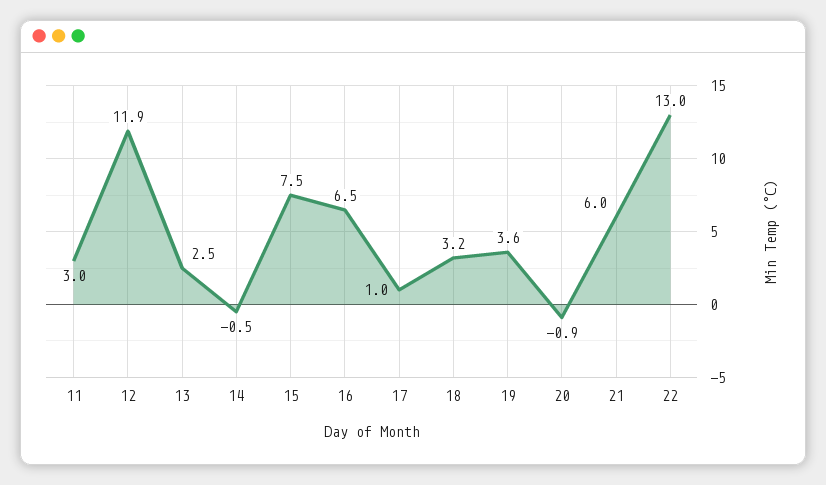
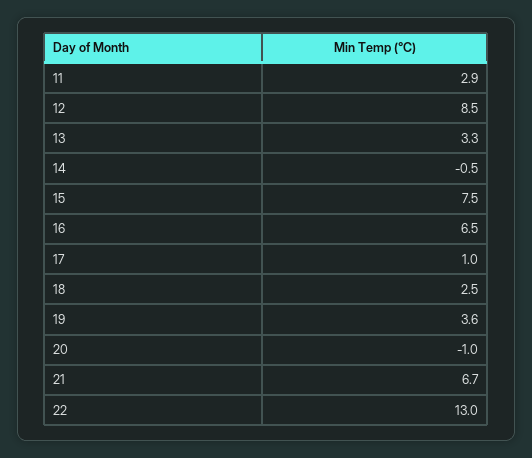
11: 3 -> 2.9
12: 11.9 -> 8.5
13: 2.5 -> 3.3
18: 3.2 -> 2.5
20: -0.9 -> -1
21: 6 -> 6.7

